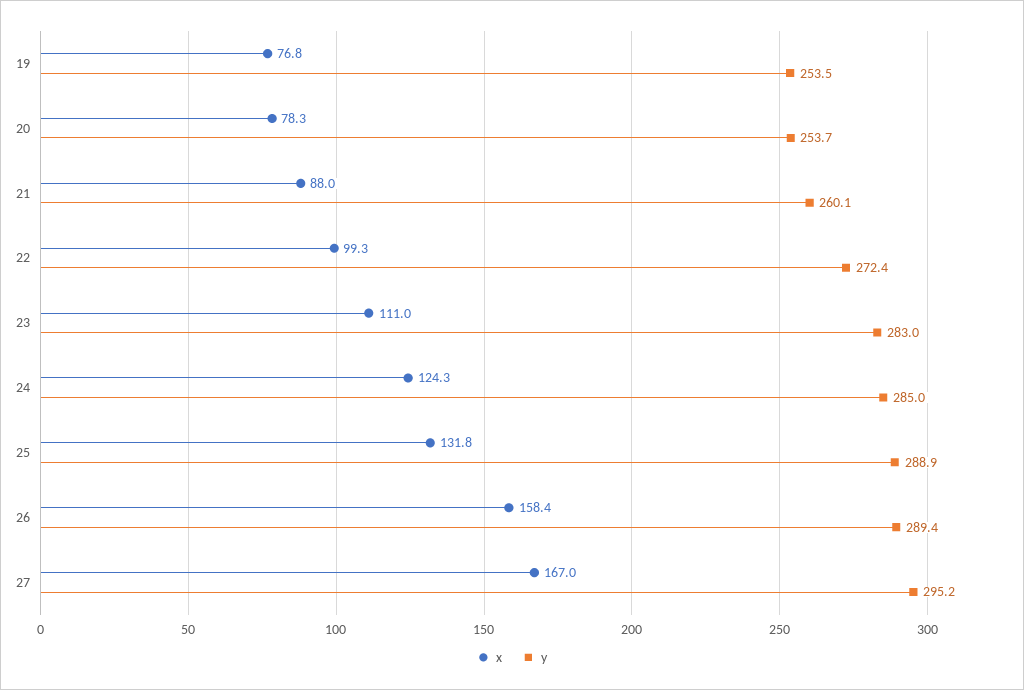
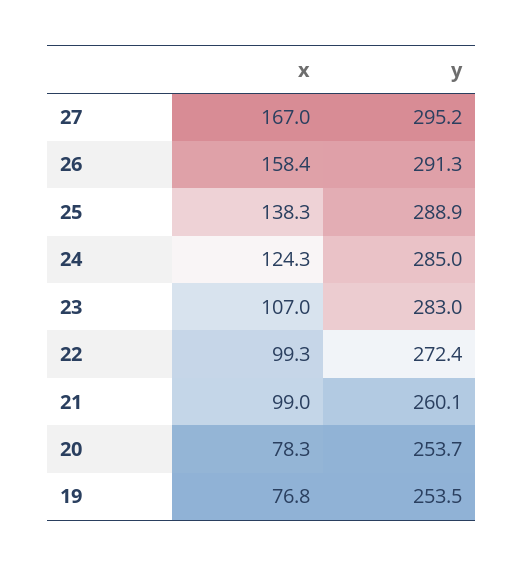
x, 21: 88 -> 99
x, 23: 111 -> 107
x, 25: 131.8 -> 138.3
y, 26: 289.4 -> 291.3

